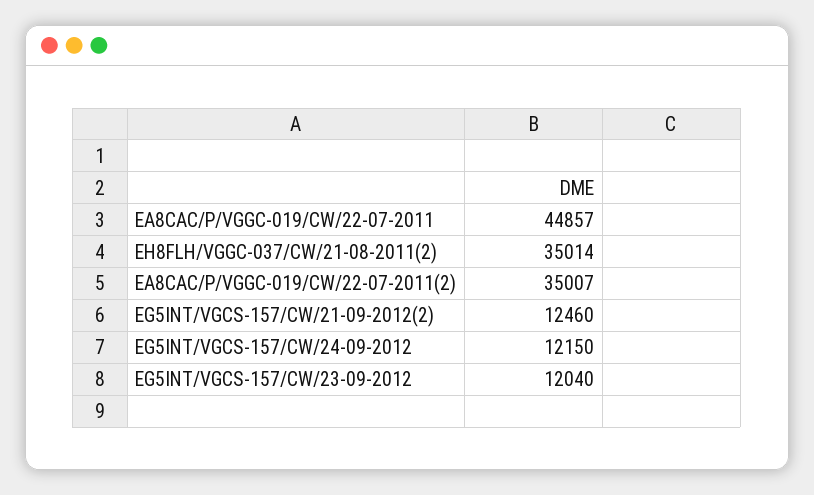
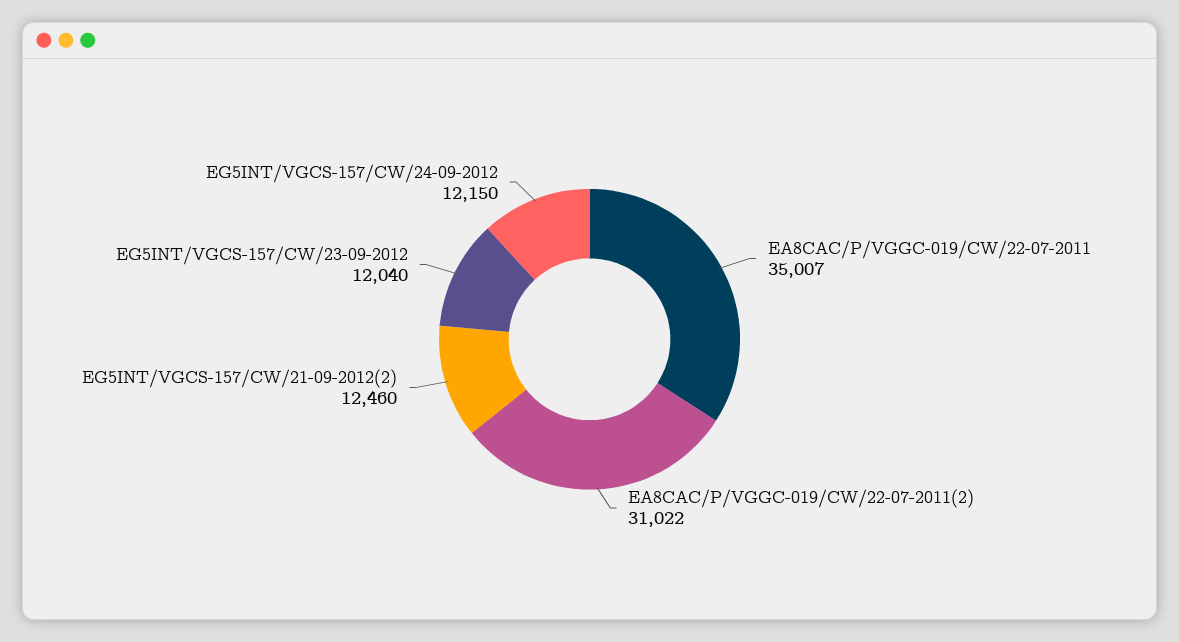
EA8CAC/P/VGGC-019/CW/22-07-2011: 44857 -> 35007
EH8FLH/VGGC-037/CW/21-08-2011(2): 35014 -> none
EA8CAC/P/VGGC-019/CW/22-07-2011(2): 35007 -> 31022

